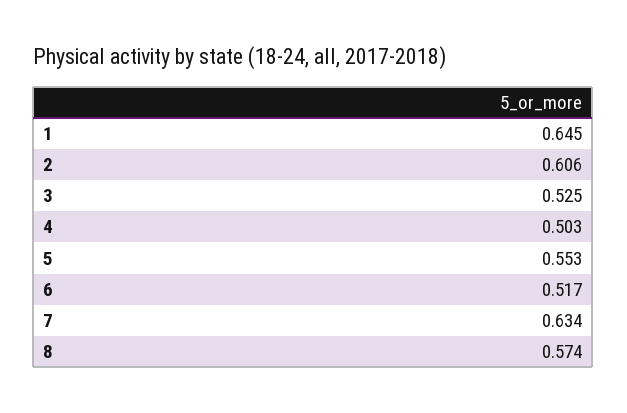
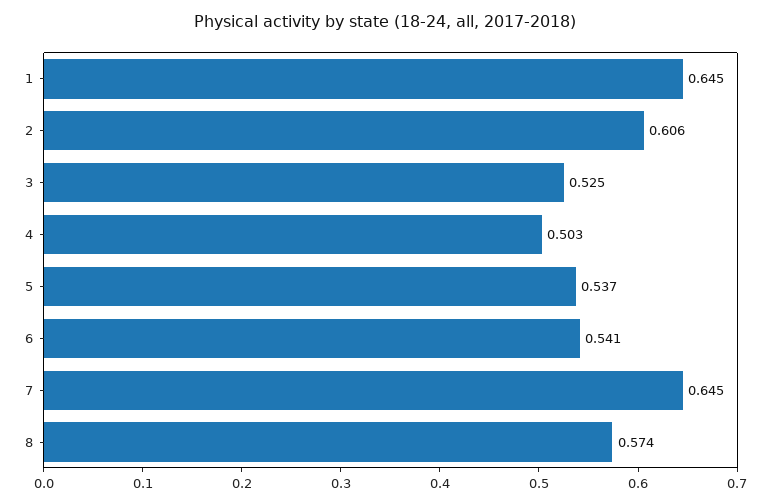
5: 0.553 -> 0.537
6: 0.517 -> 0.541
7: 0.634 -> 0.645

